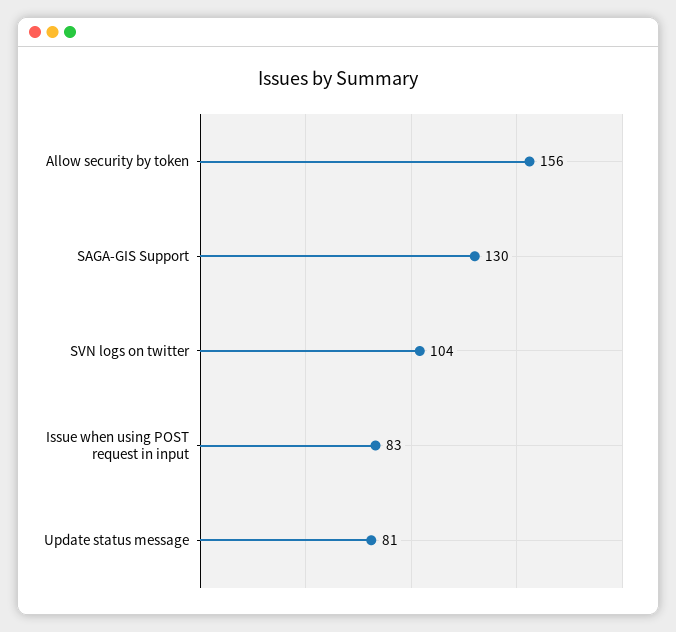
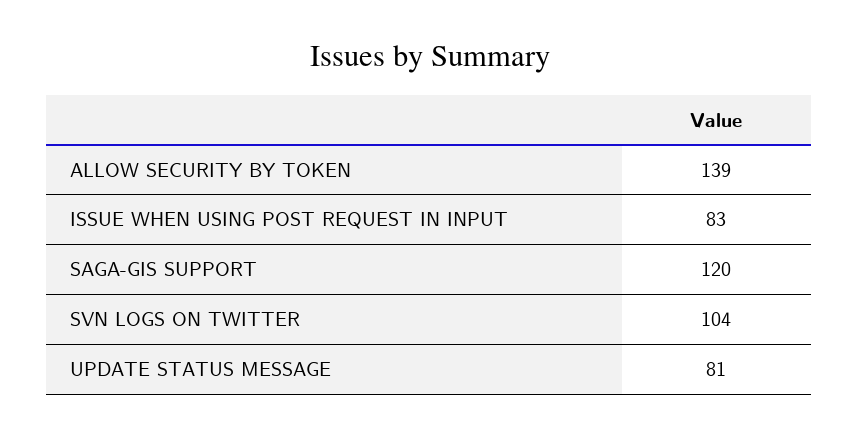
Allow security by token: 156 -> 139
SAGA-GIS Support: 130 -> 120

